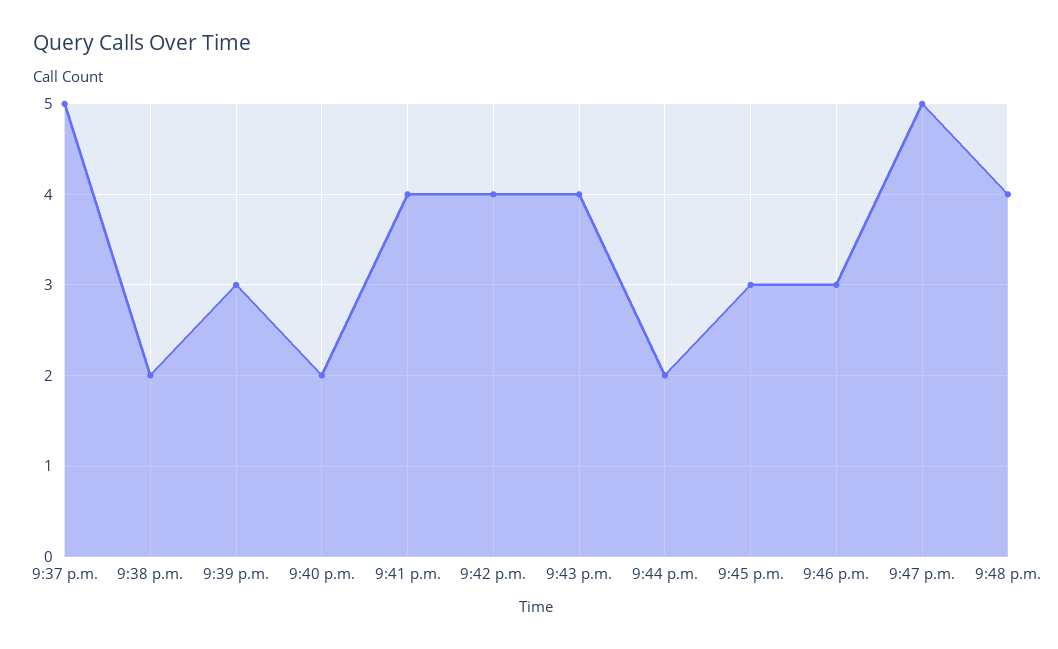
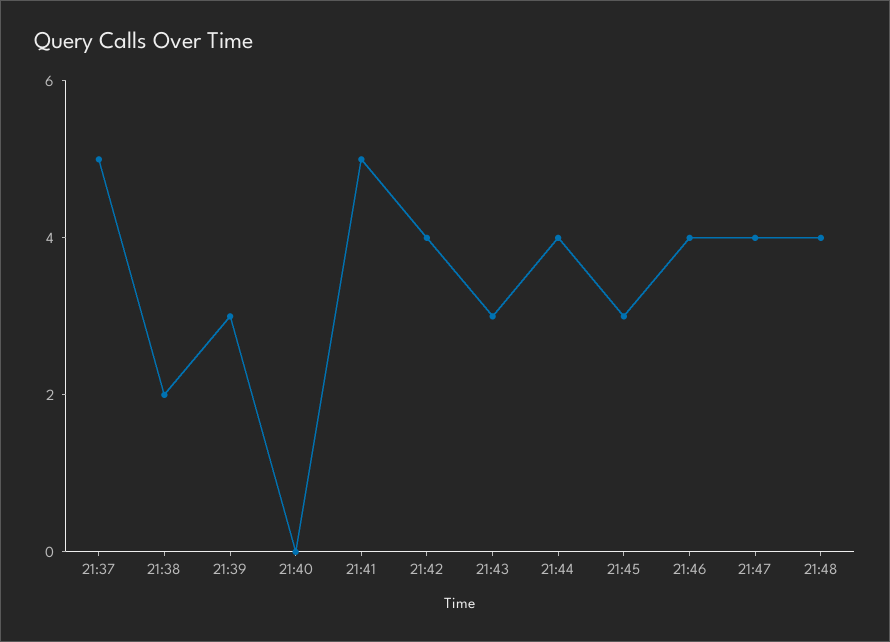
9:40 p.m.: 2 -> 0
9:41 p.m.: 4 -> 5
9:43 p.m.: 4 -> 3
9:44 p.m.: 2 -> 4
9:46 p.m.: 3 -> 4
9:47 p.m.: 5 -> 4

